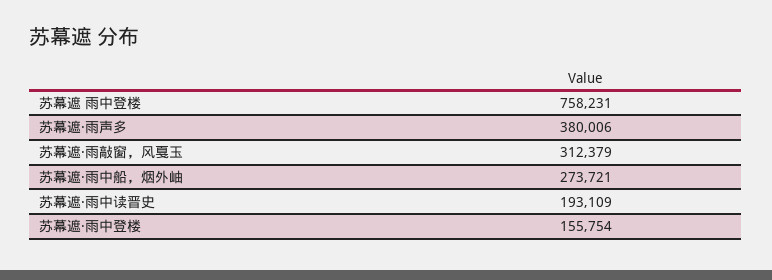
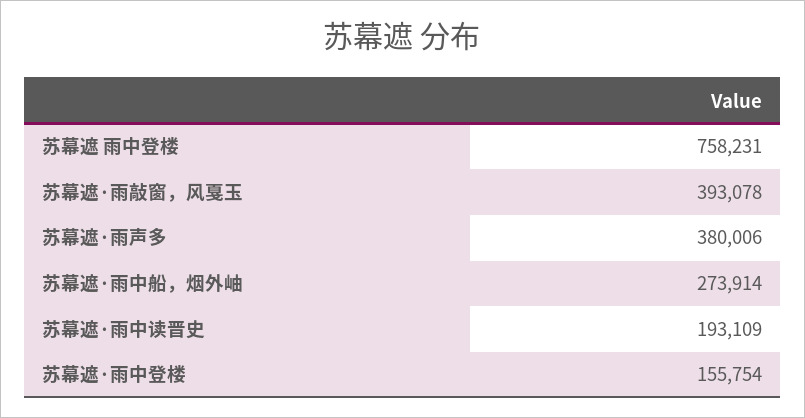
苏幕遮·雨敲窗，风戛玉: 312379 -> 393078
苏幕遮·雨中船，烟外岫: 273721 -> 273914

